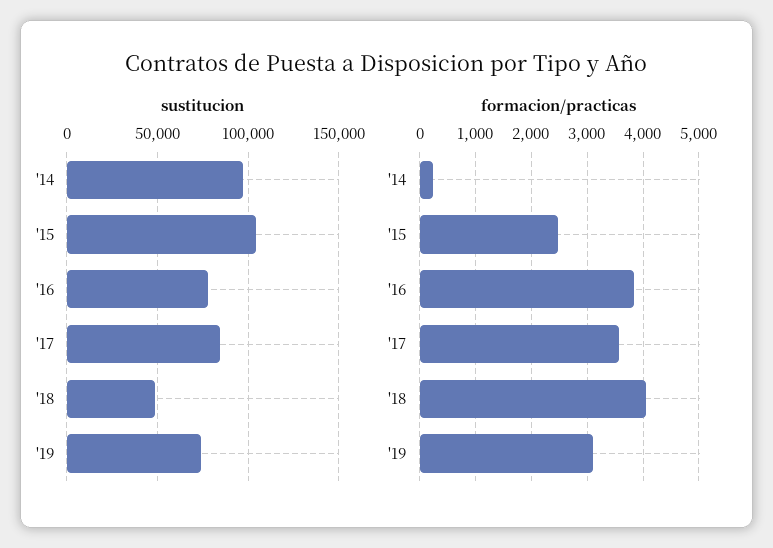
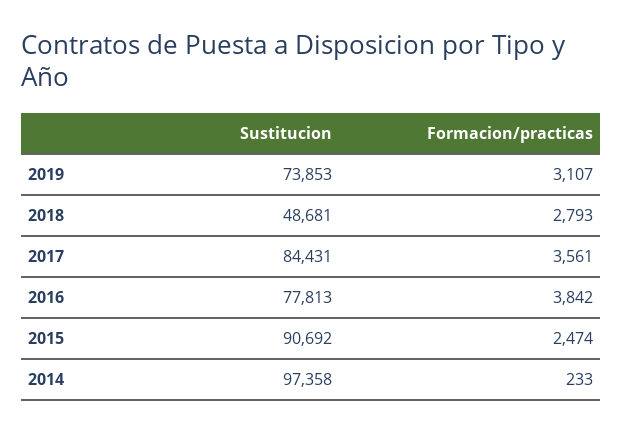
sustitucion, '15: 105000 -> 90692
formacion/practicas, '18: 4000 -> 2793

